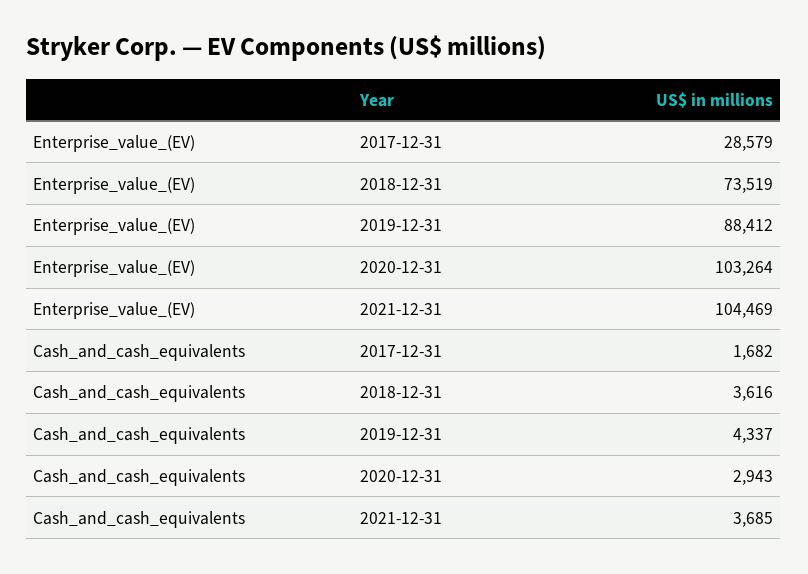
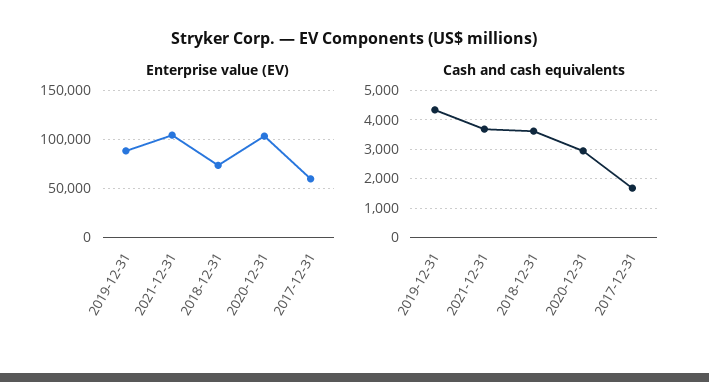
Enterprise_value_(EV), 2017-12-31: 28579 -> 60000

